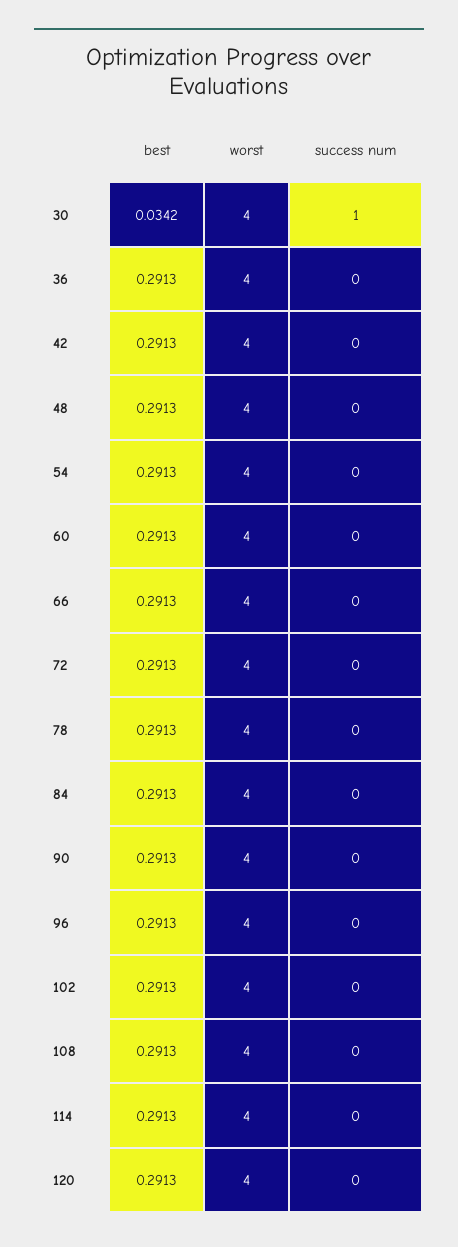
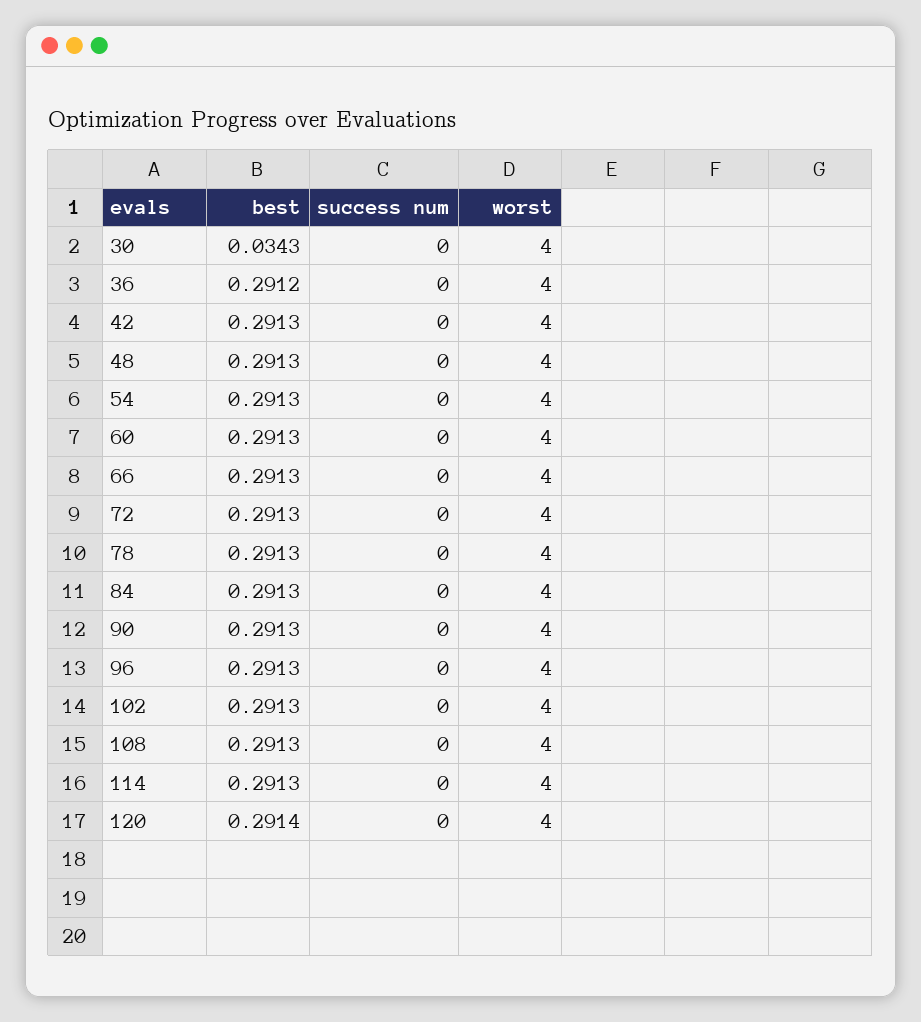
best, 30: 0.0342 -> 0.0343
success num, 30: 1 -> 0
best, 36: 0.2913 -> 0.2912
best, 120: 0.2913 -> 0.2914

